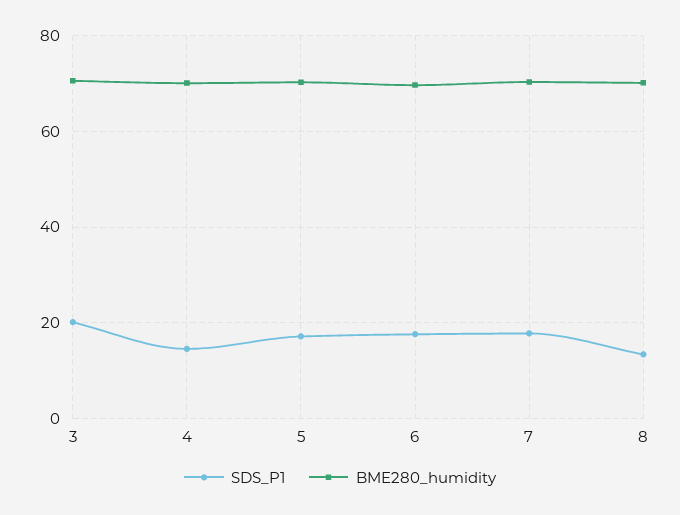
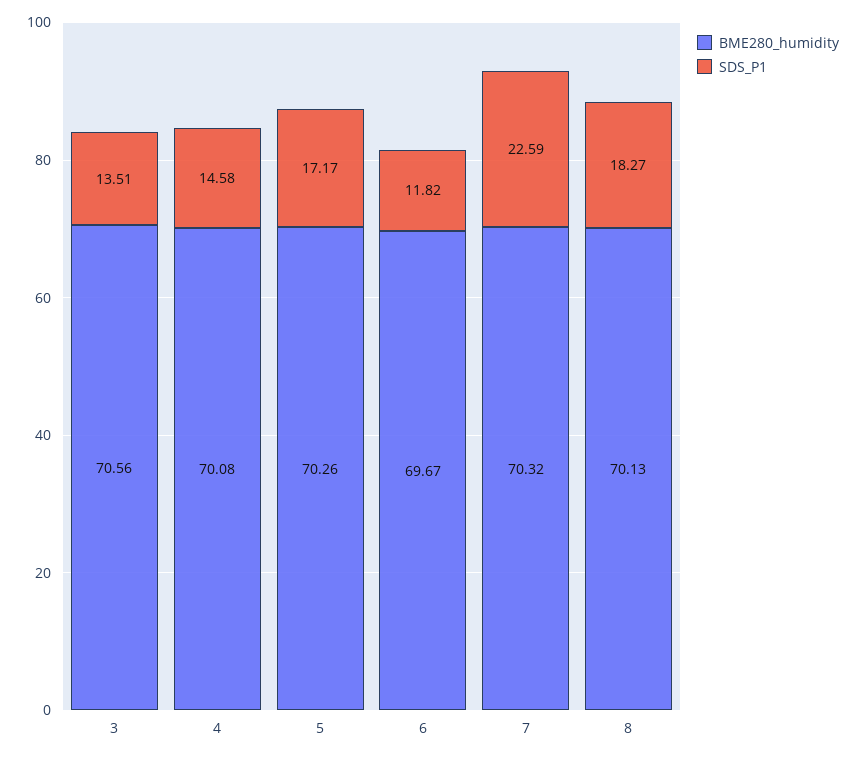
SDS_P1, 3: 20 -> 13.51
SDS_P1, 6: 18 -> 11.82
SDS_P1, 7: 18 -> 22.59
SDS_P1, 8: 14 -> 18.27

